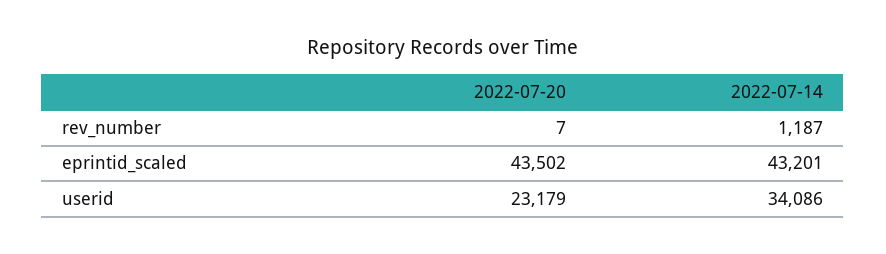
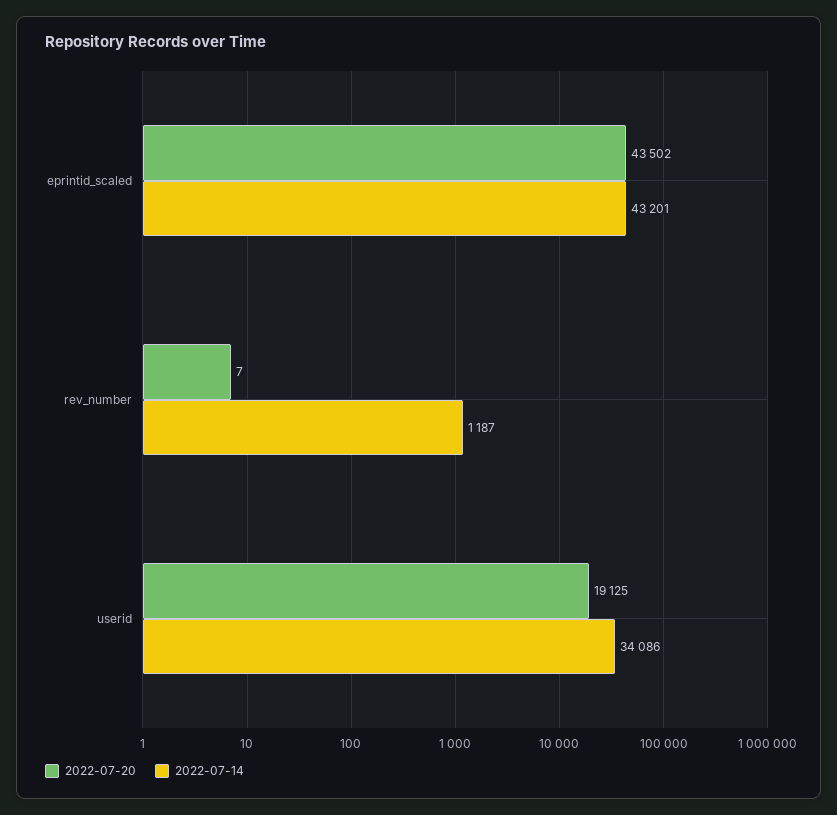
2022-07-20, userid: 23179 -> 19125

